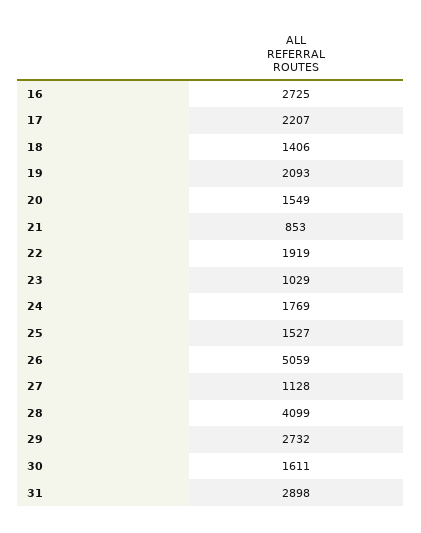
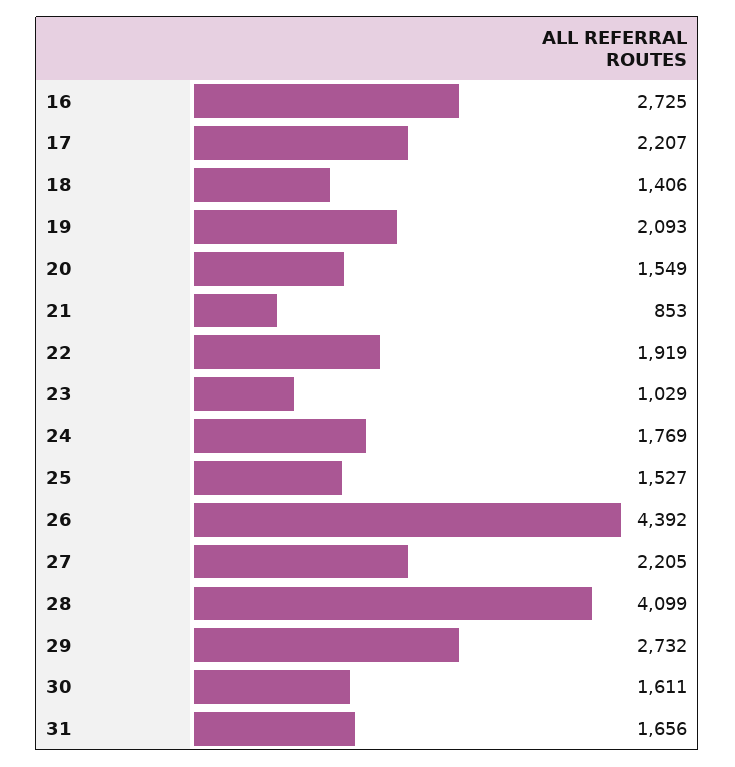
26: 5059 -> 4392
27: 1128 -> 2205
31: 2898 -> 1656

